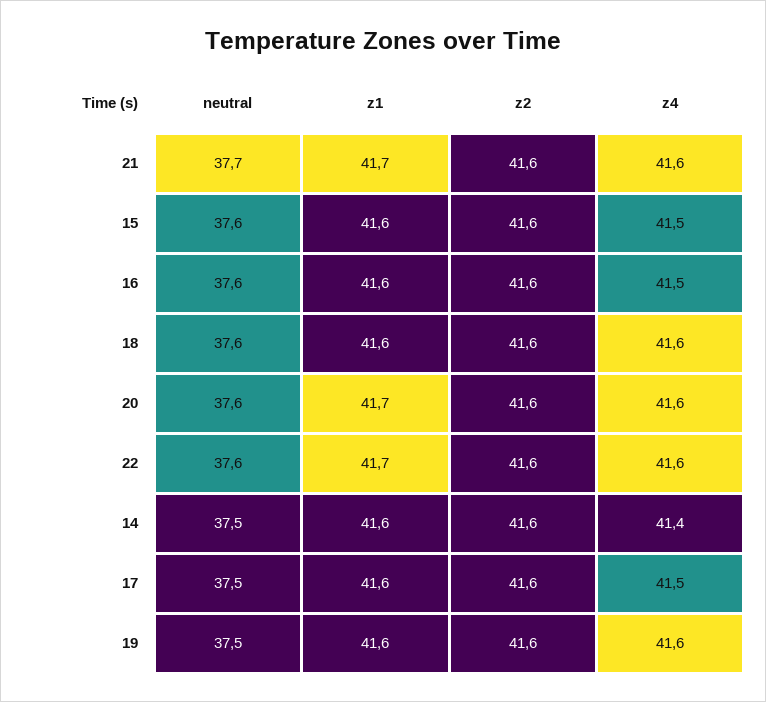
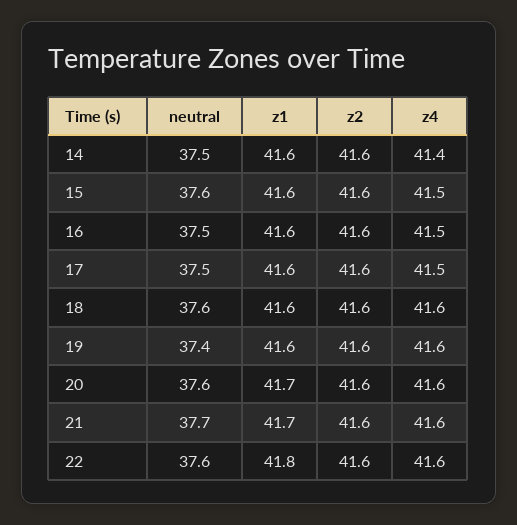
neutral, 16: 37.6 -> 37.5
z1, 22: 41.7 -> 41.8
neutral, 19: 37.5 -> 37.4

